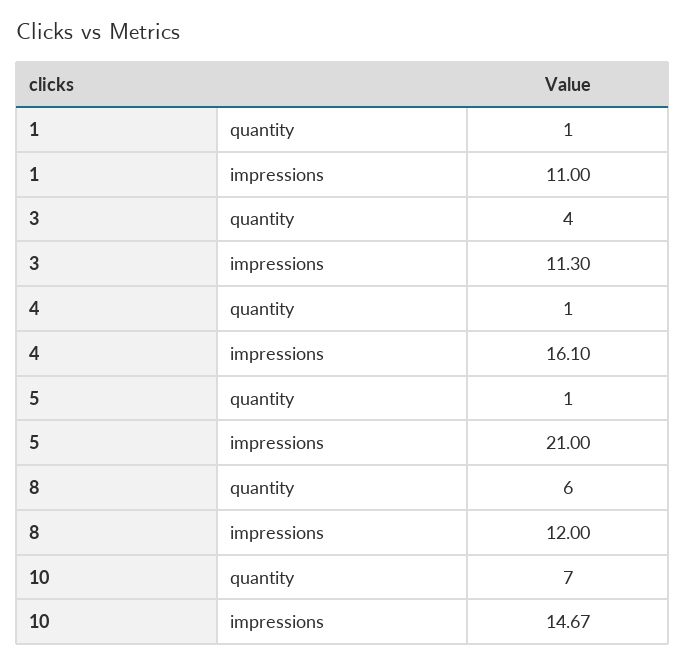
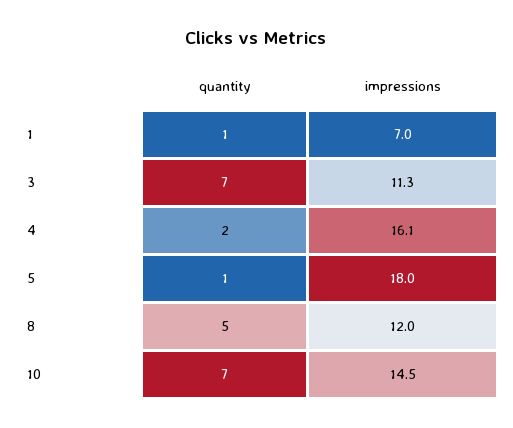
1, impressions: 11 -> 7
3, quantity: 4 -> 7
4, quantity: 1 -> 2
5, impressions: 21 -> 18
8, quantity: 6 -> 5
10, impressions: 14.67 -> 14.5

